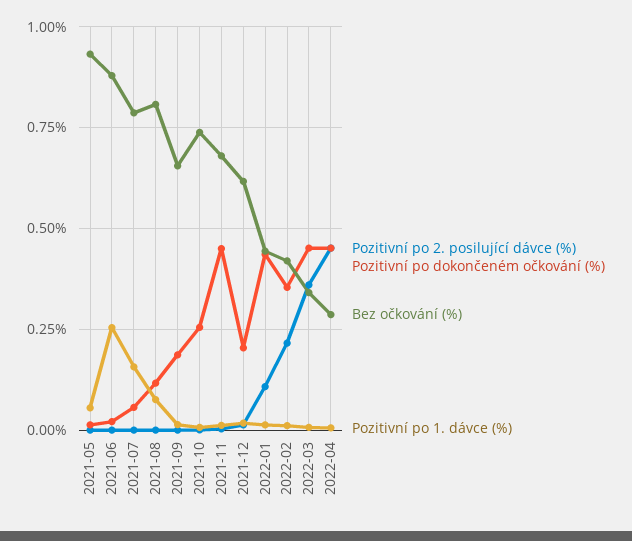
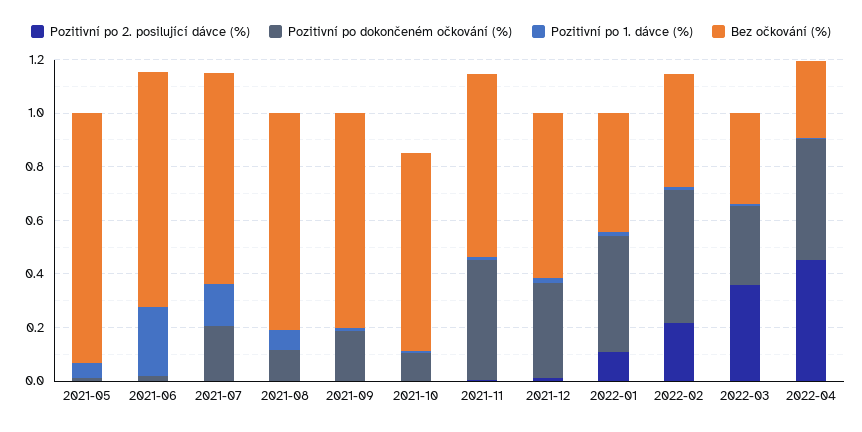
Pozitivní po dokončeném očkování (%), 2021-07: 0.05 -> 0.2
Bez očkování (%), 2021-09: 0.65 -> 0.8
Pozitivní po dokončeném očkování (%), 2021-10: 0.25 -> 0.1
Pozitivní po dokončeném očkování (%), 2021-12: 0.2 -> 0.35
Pozitivní po dokončeném očkování (%), 2022-02: 0.35 -> 0.5
Pozitivní po dokončeném očkování (%), 2022-03: 0.45 -> 0.3

